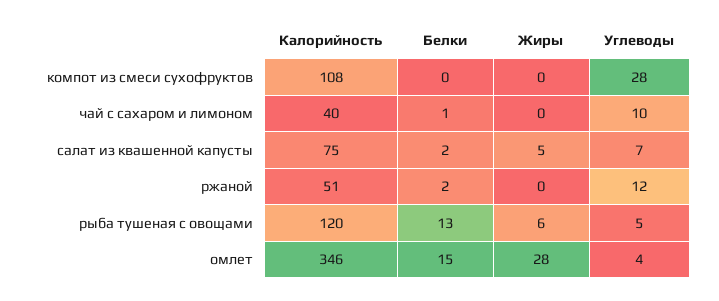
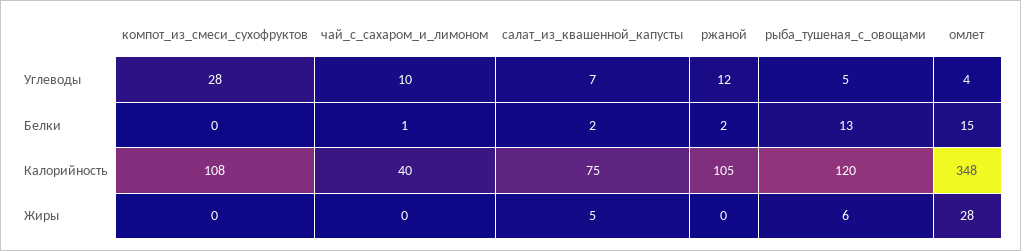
Калорийность, ржаной: 51 -> 105
Калорийность, омлет: 346 -> 348

